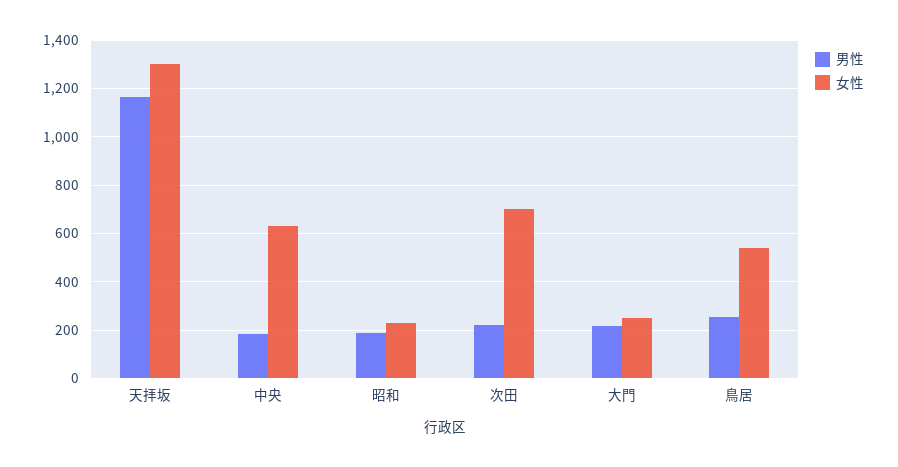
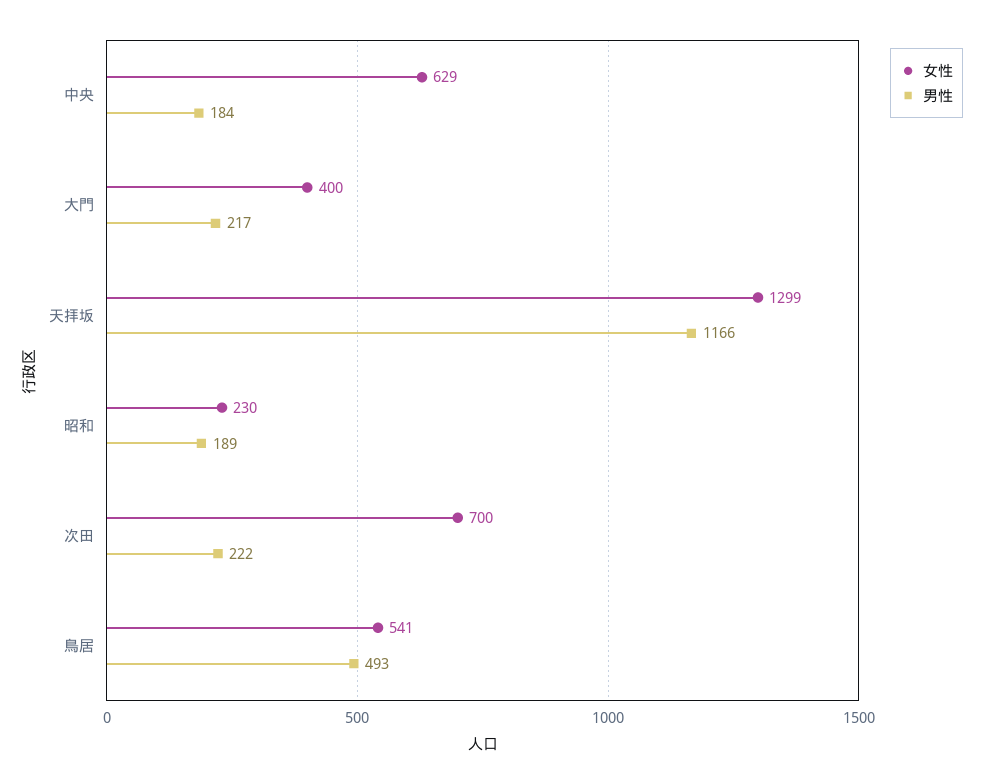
女性, 大門: 250 -> 400
男性, 鳥居: 250 -> 493

